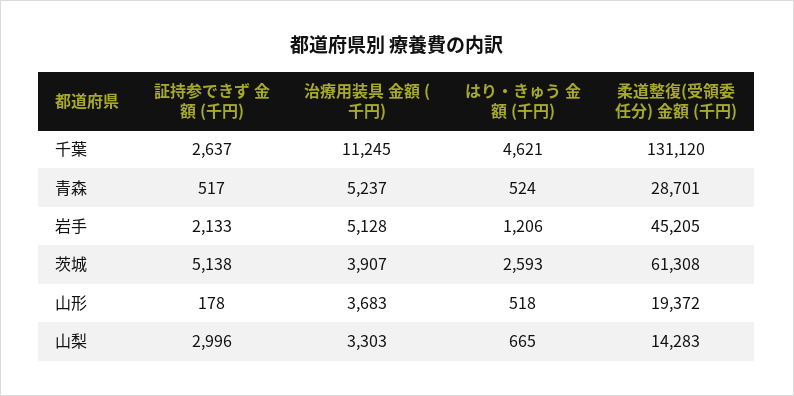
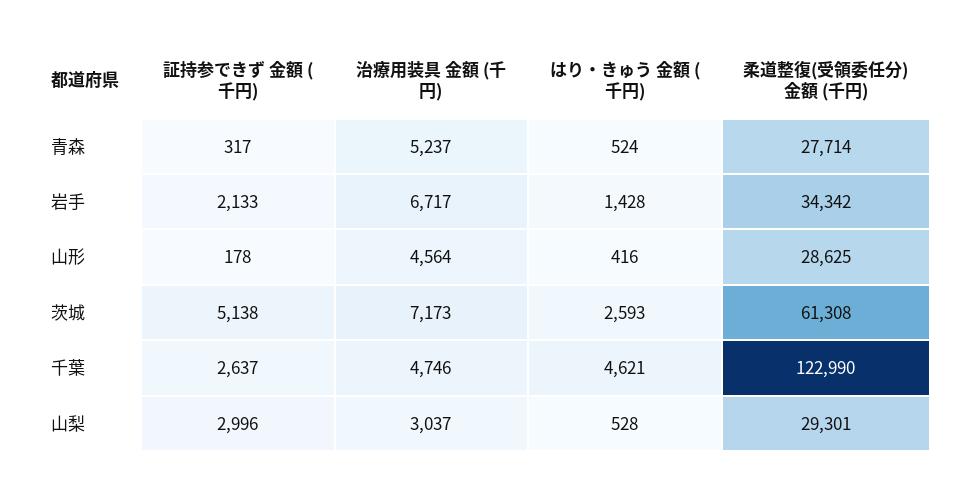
治療用装具 金額 (千円), 千葉: 11245 -> 4746
柔道整復(受領委任分) 金額 (千円), 千葉: 131120 -> 122990
証持参できず 金額 (千円), 青森: 517 -> 317
柔道整復(受領委任分) 金額 (千円), 青森: 28701 -> 27714
治療用装具 金額 (千円), 岩手: 5128 -> 6717
はり・きゅう 金額 (千円), 岩手: 1206 -> 1428
柔道整復(受領委任分) 金額 (千円), 岩手: 45205 -> 34342
治療用装具 金額 (千円), 茨城: 3907 -> 7173
治療用装具 金額 (千円), 山形: 3683 -> 4564
はり・きゅう 金額 (千円), 山形: 518 -> 416
柔道整復(受領委任分) 金額 (千円), 山形: 19372 -> 28625
治療用装具 金額 (千円), 山梨: 3303 -> 3037
はり・きゅう 金額 (千円), 山梨: 665 -> 528
柔道整復(受領委任分) 金額 (千円), 山梨: 14283 -> 29301

